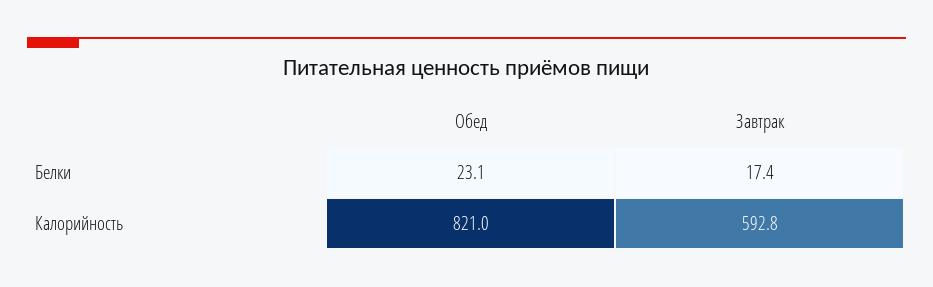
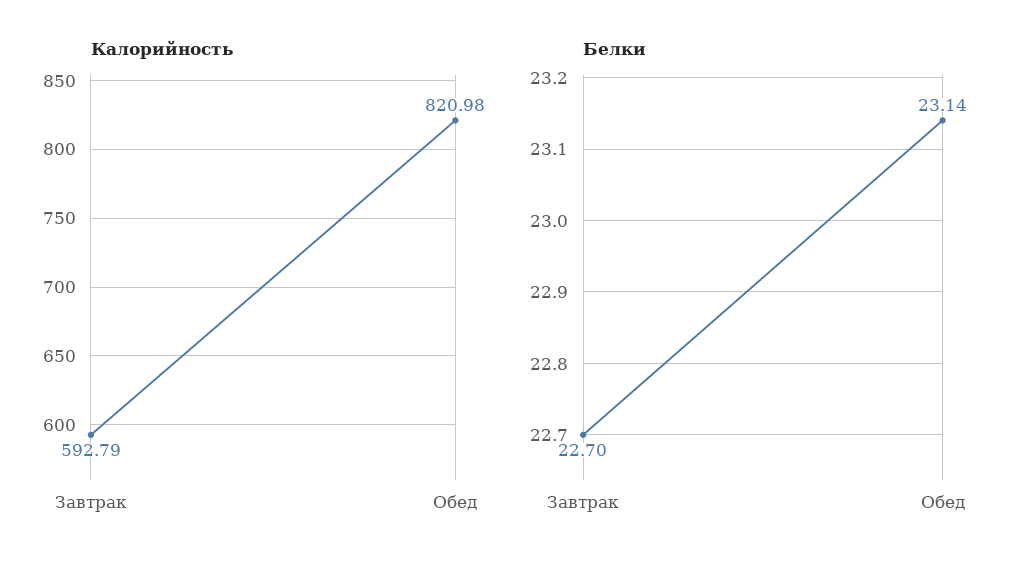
Белки, Завтрак: 17.4 -> 22.7

